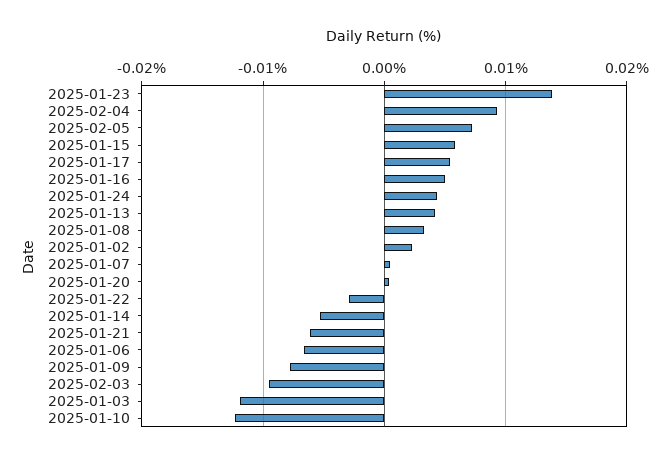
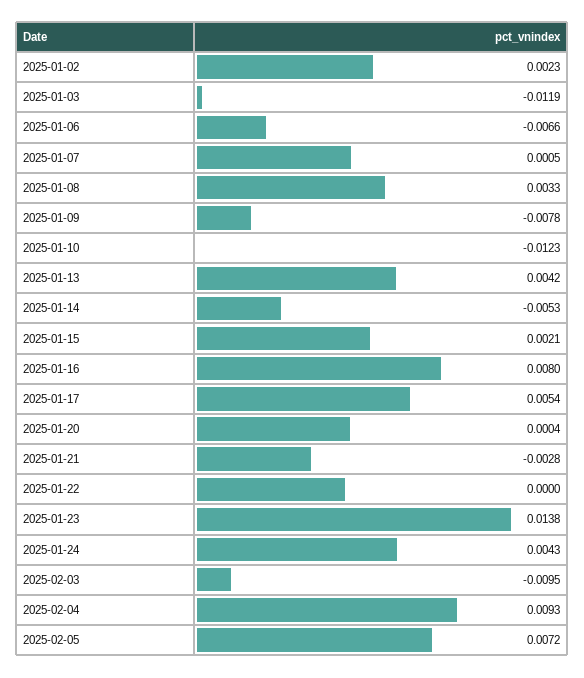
2025-01-15: 0.006 -> 0.0021
2025-01-16: 0.005 -> 0.008
2025-01-22: -0.003 -> 0
2025-01-21: -0.006 -> -0.0028

